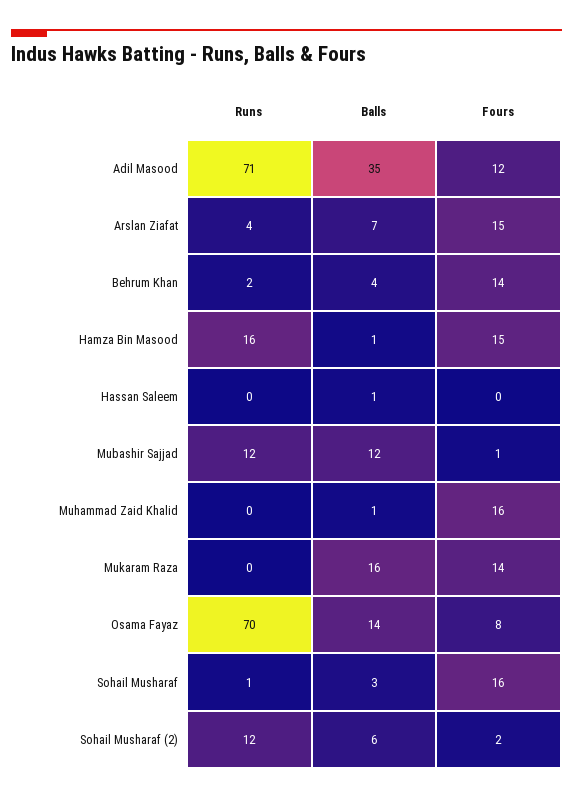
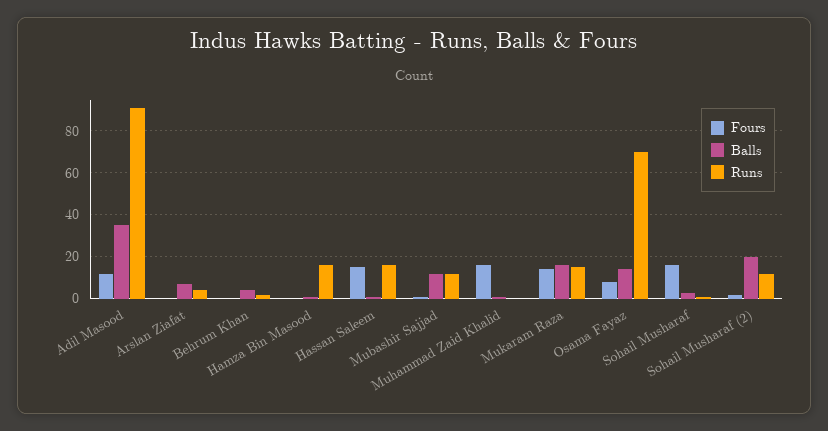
Runs, Adil Masood: 71 -> 90
Fours, Arslan Ziafat: 15 -> 0
Fours, Behrum Khan: 14 -> 0
Fours, Hamza Bin Masood: 15 -> 0
Runs, Hassan Saleem: 0 -> 15
Fours, Hassan Saleem: 0 -> 15
Runs, Mukaram Raza: 0 -> 15
Balls, Sohail Musharaf (2): 6 -> 20

